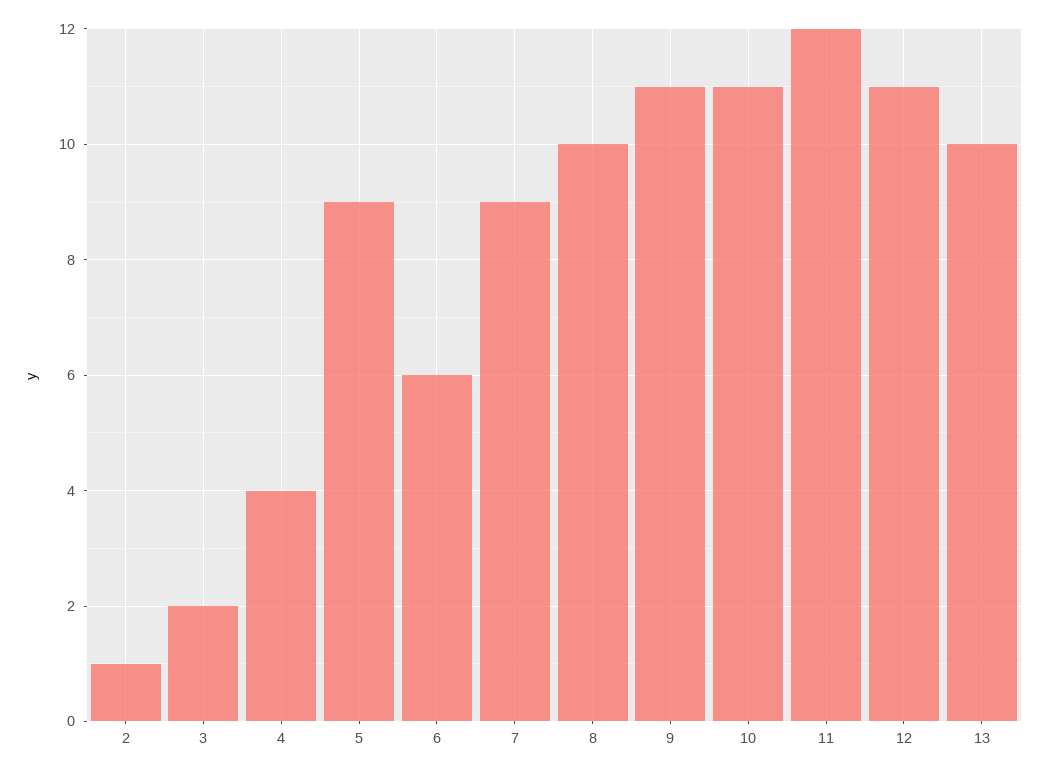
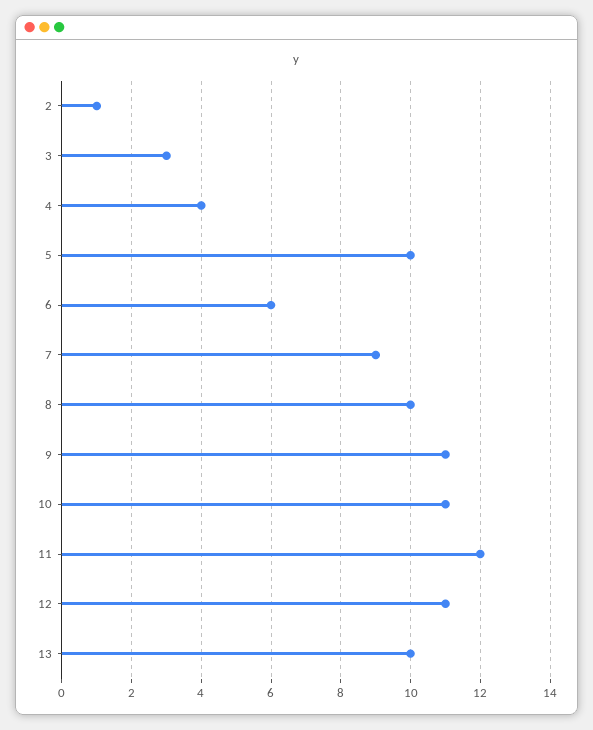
3: 2 -> 3
5: 9 -> 10

